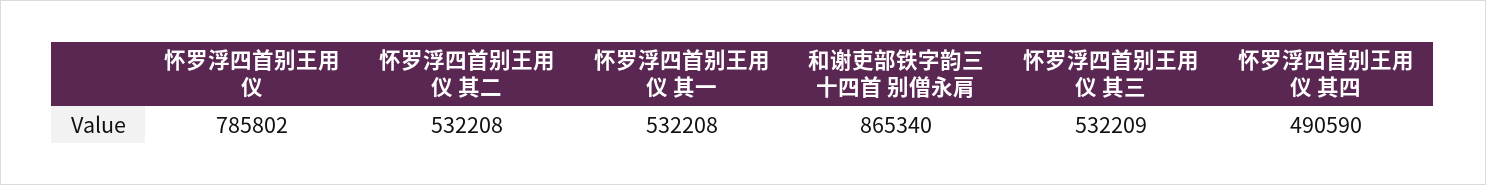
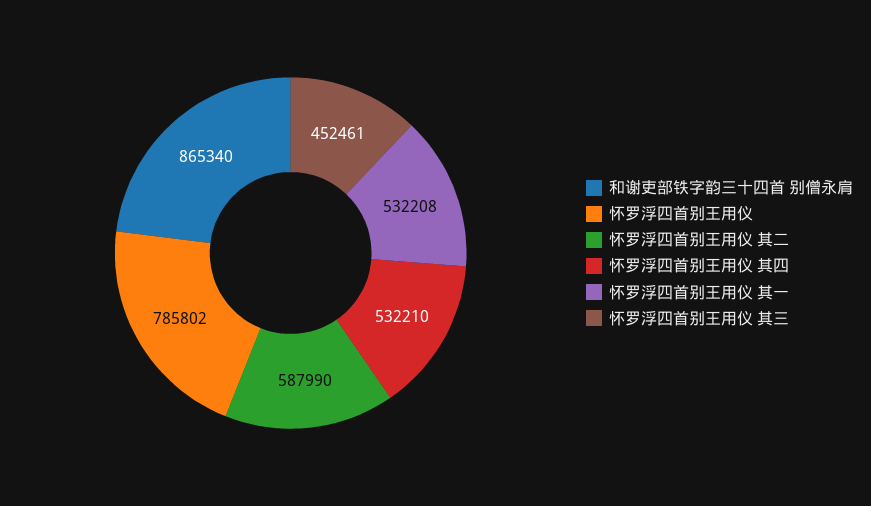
怀罗浮四首别王用仪 其二: 532208 -> 587990
怀罗浮四首别王用仪 其三: 532209 -> 452461
怀罗浮四首别王用仪 其四: 490590 -> 532210

